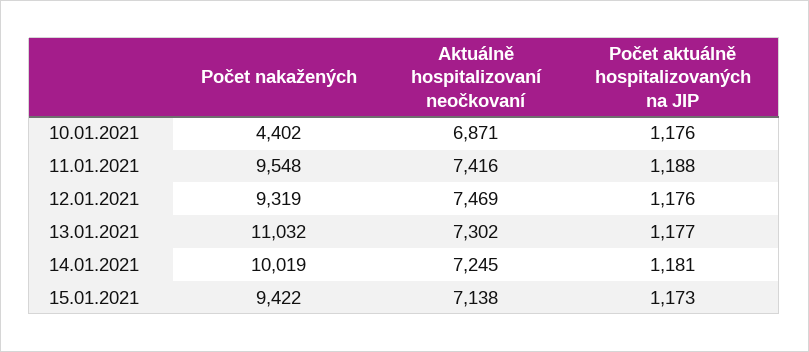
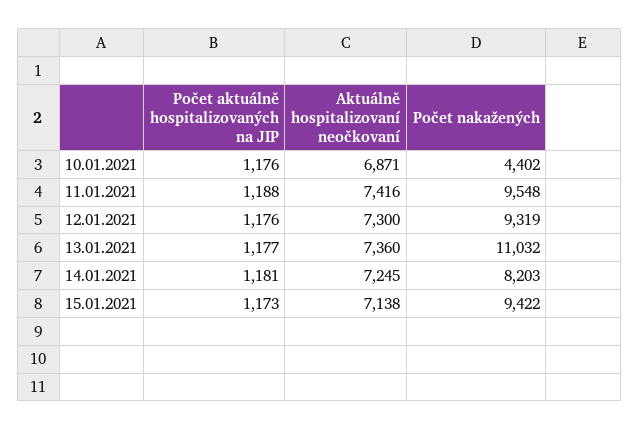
Aktuálně hospitalizovaní neočkovaní, 12.01.2021: 7469 -> 7300
Aktuálně hospitalizovaní neočkovaní, 13.01.2021: 7302 -> 7360
Počet nakažených, 14.01.2021: 10019 -> 8203

